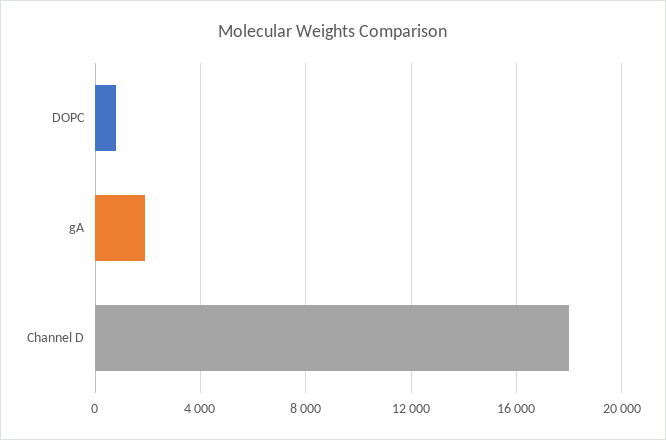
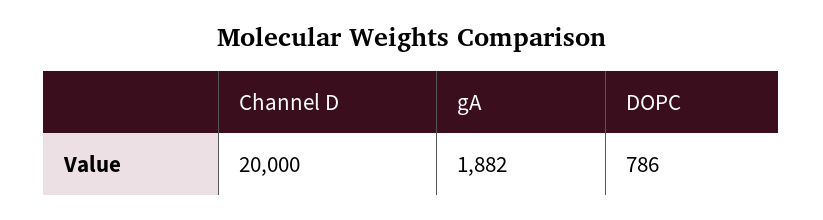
Channel D: 18000 -> 20000

